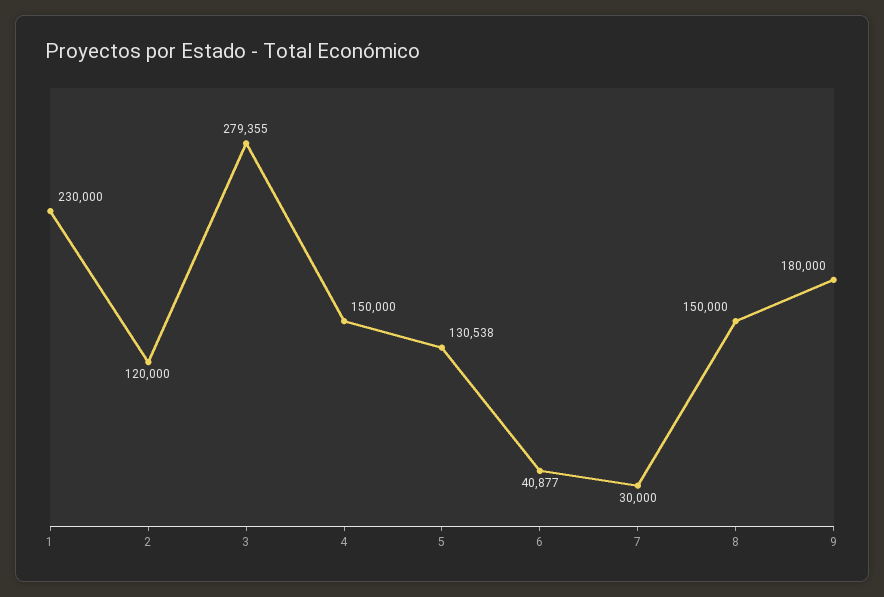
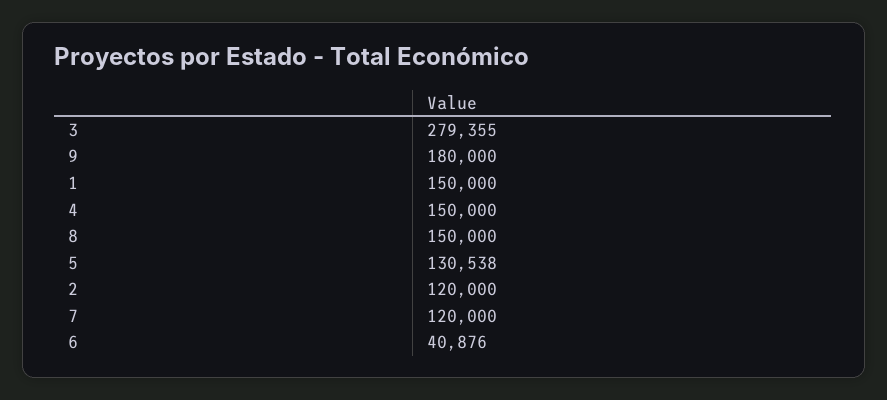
1: 230000 -> 150000
6: 40877 -> 40876
7: 30000 -> 120000

